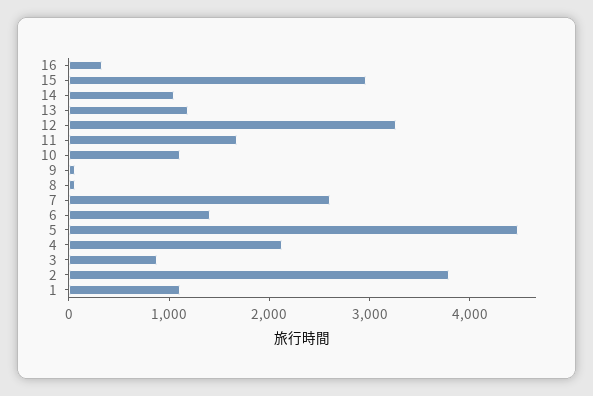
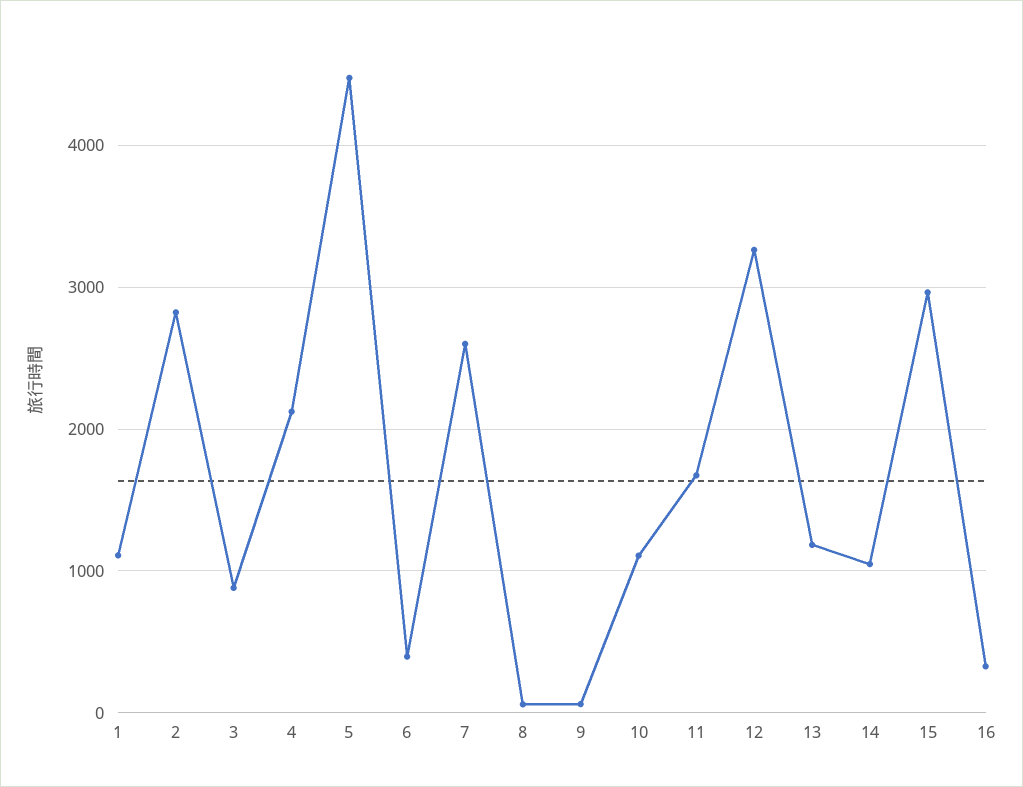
6: 1400 -> 400
2: 3800 -> 2800

